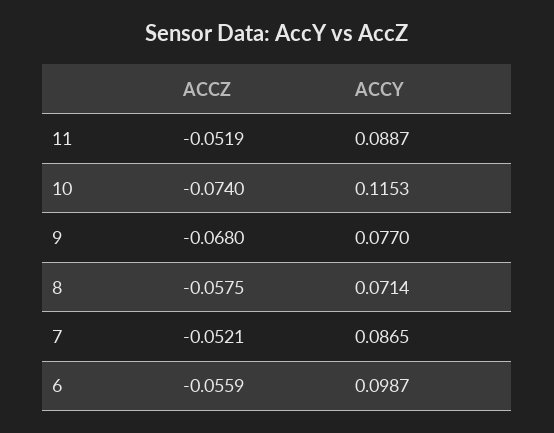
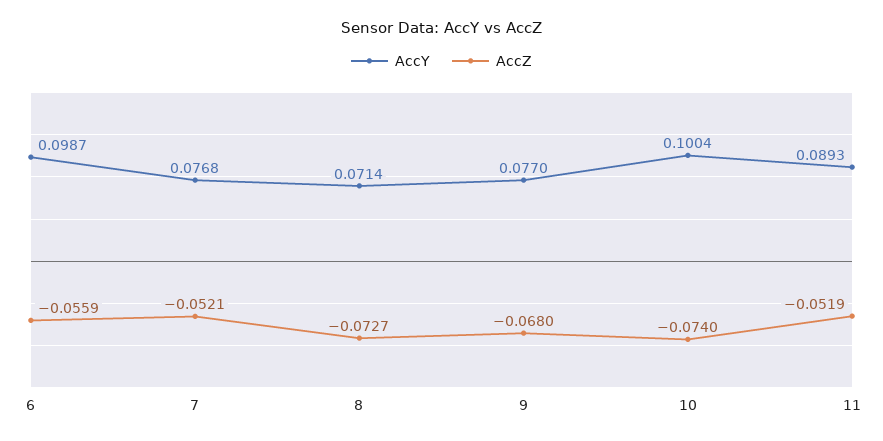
ACCY, 11: 0.0887 -> 0.0893
ACCY, 10: 0.1153 -> 0.1004
ACCZ, 8: -0.0575 -> -0.0727
ACCY, 7: 0.0865 -> 0.0768

